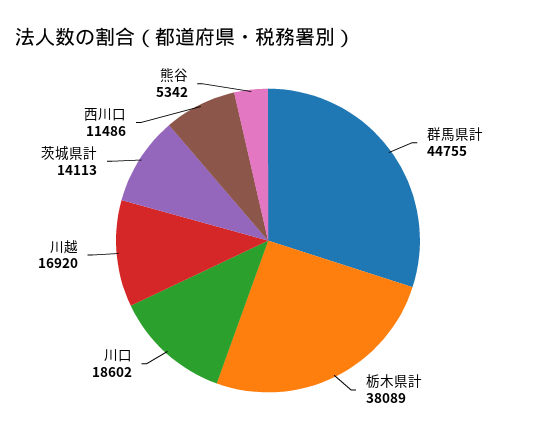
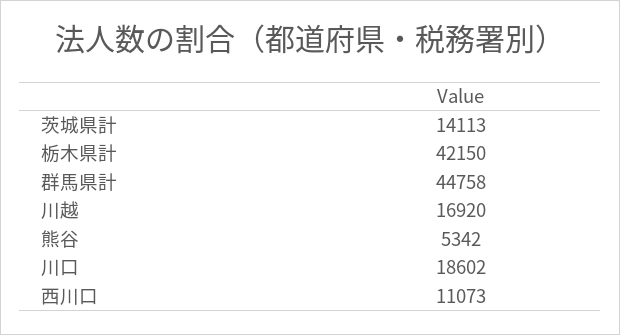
群馬県計: 44755 -> 44758
栃木県計: 38089 -> 42150
西川口: 11486 -> 11073

